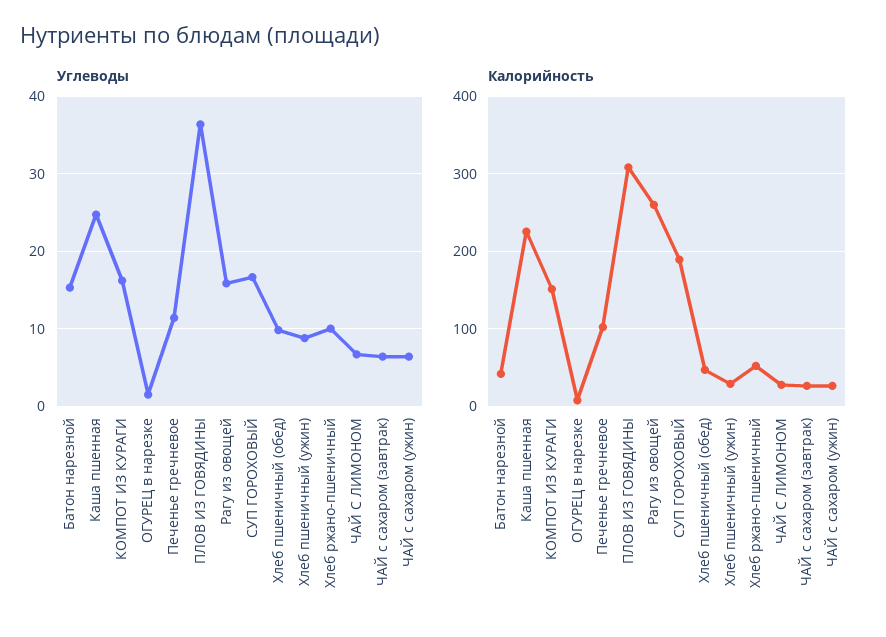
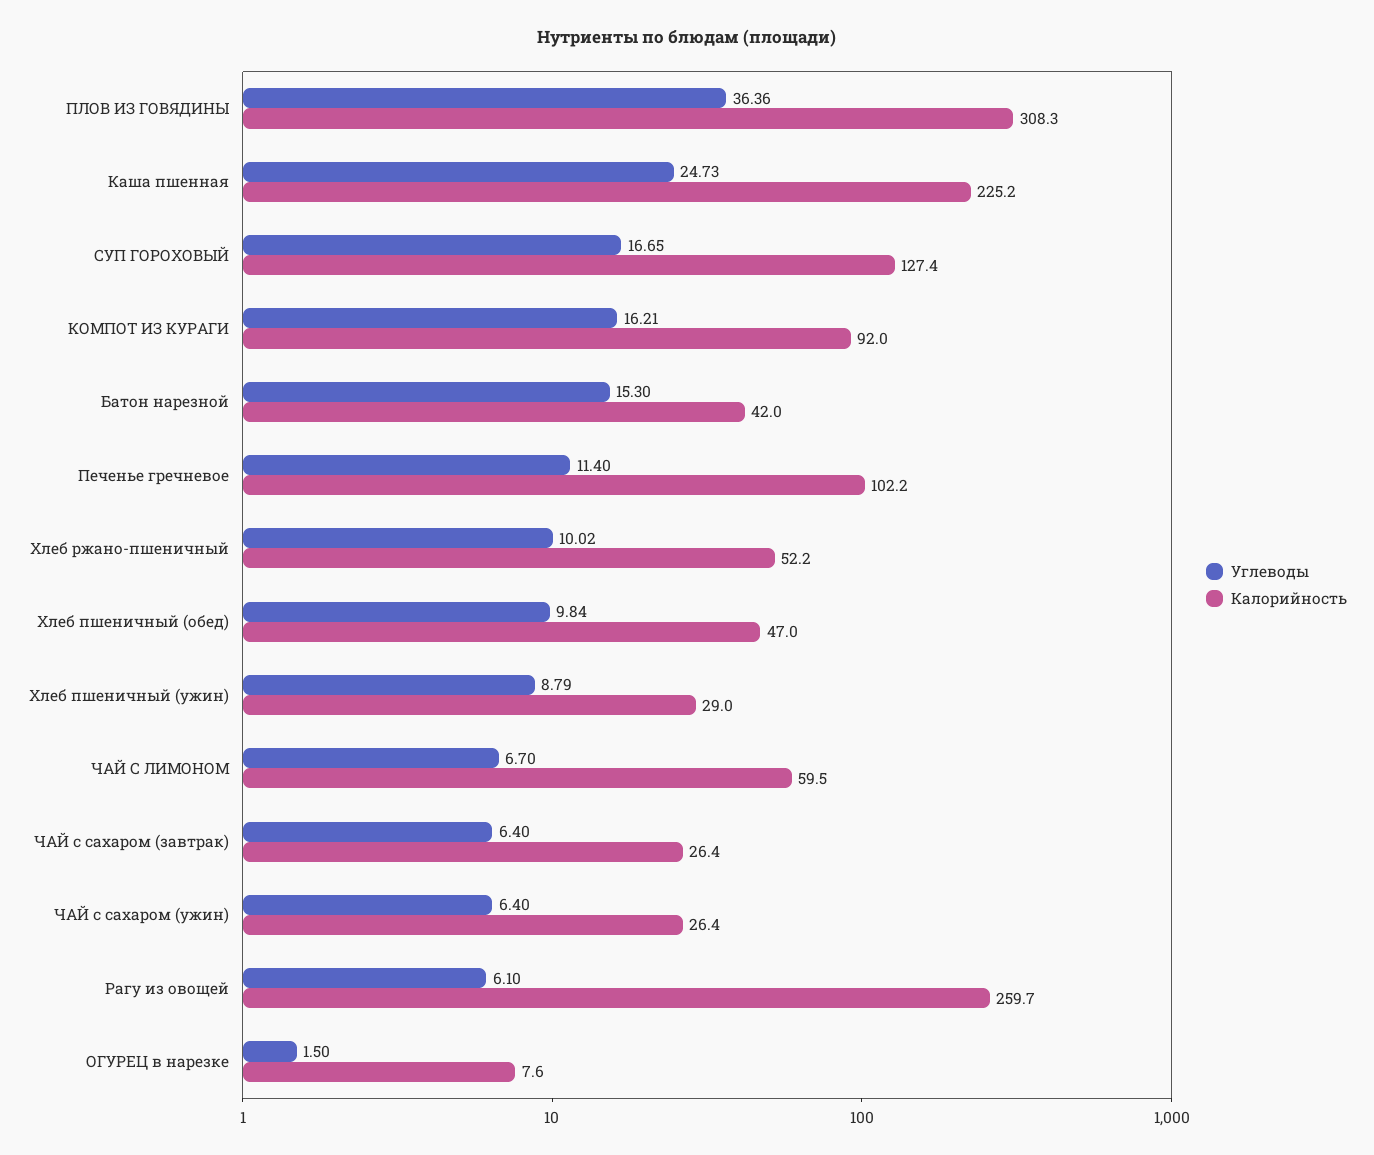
Углеводы, Рагу из овощей: 16 -> 6.1
Калорийность, КОМПОТ ИЗ КУРАГИ: 150 -> 92
Калорийность, СУП ГОРОХОВЫЙ: 190 -> 127.4
Калорийность, ЧАЙ С ЛИМОНОМ: 30 -> 59.5

